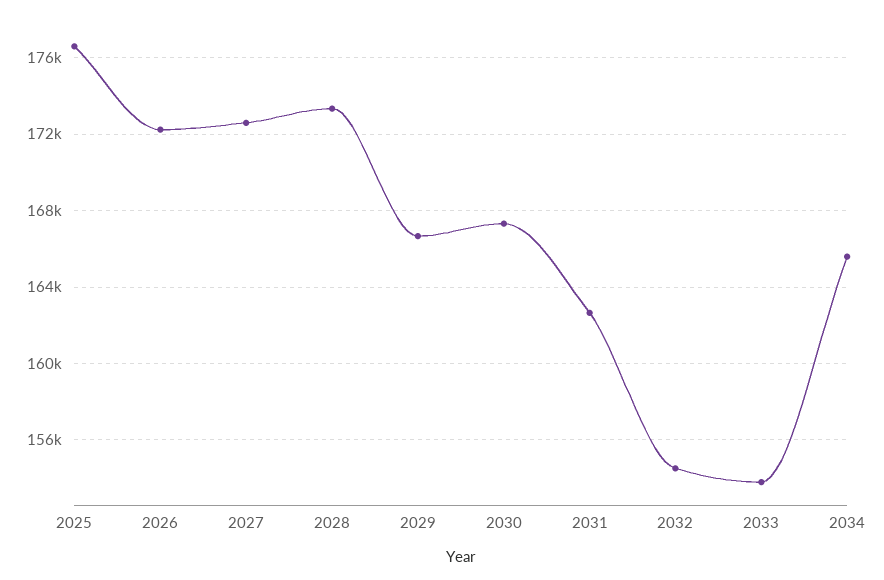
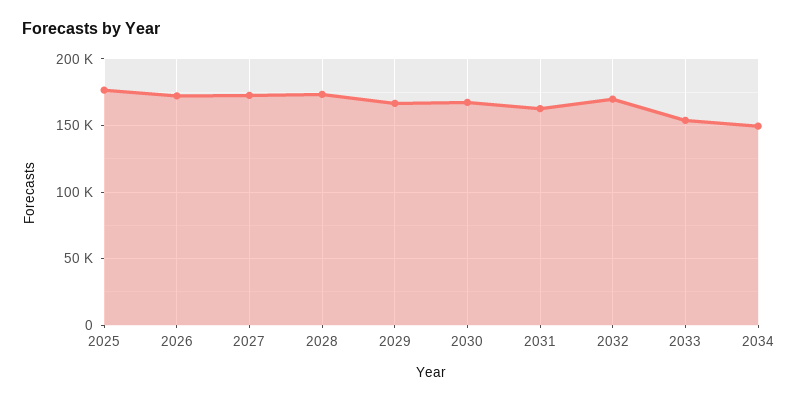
2032: 154500 -> 170000
2034: 165500 -> 150000

